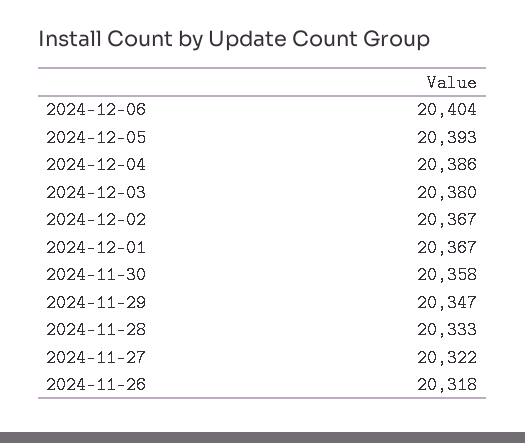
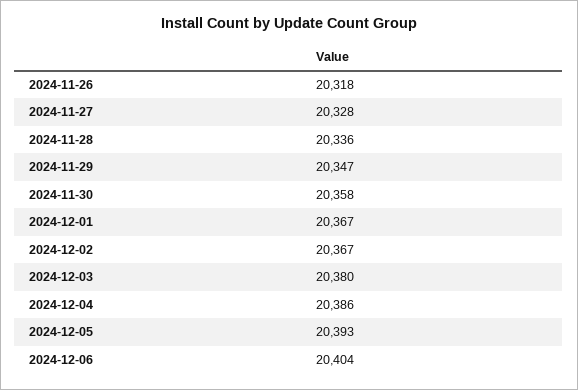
2024-11-28: 20333 -> 20336
2024-11-27: 20322 -> 20328

